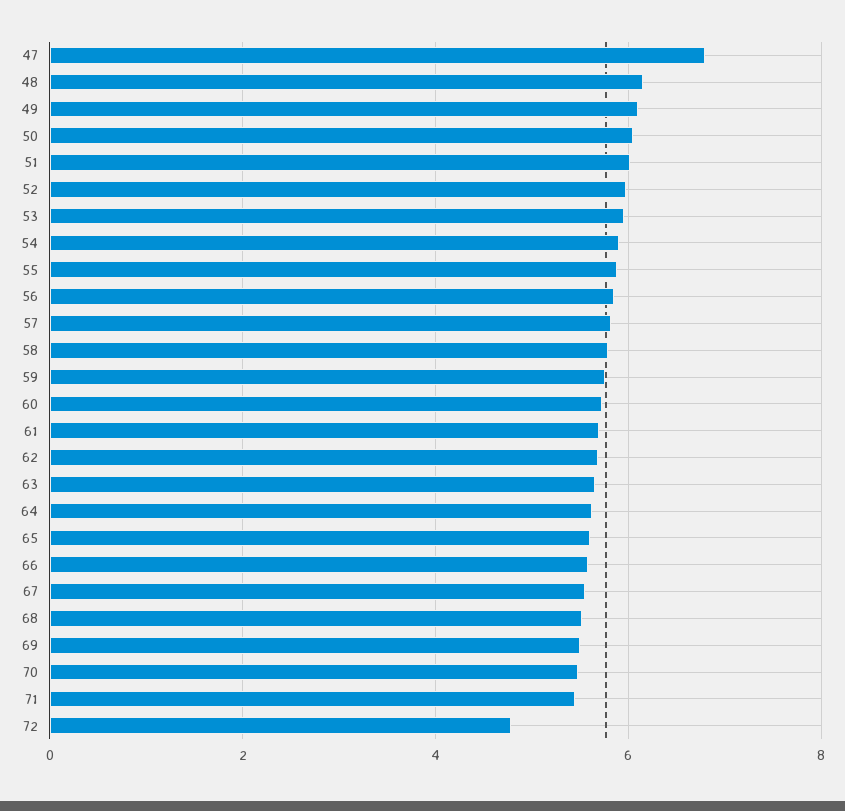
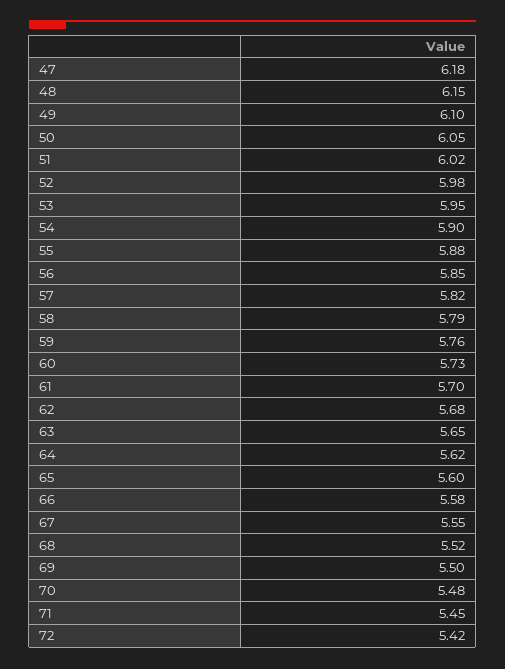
47: 6.8 -> 6.18
72: 4.8 -> 5.42

